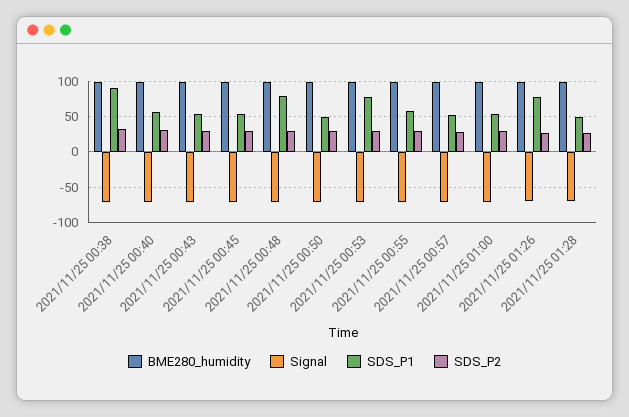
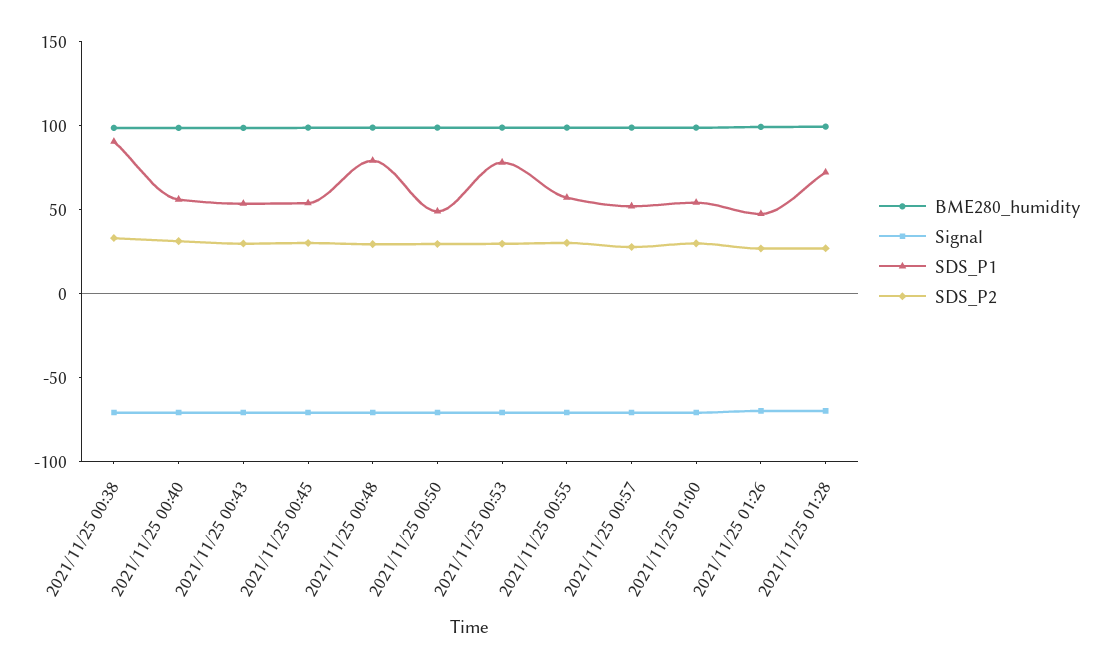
SDS_P1, 2021/11/25 01:26: 80 -> 50
SDS_P1, 2021/11/25 01:28: 50 -> 70

